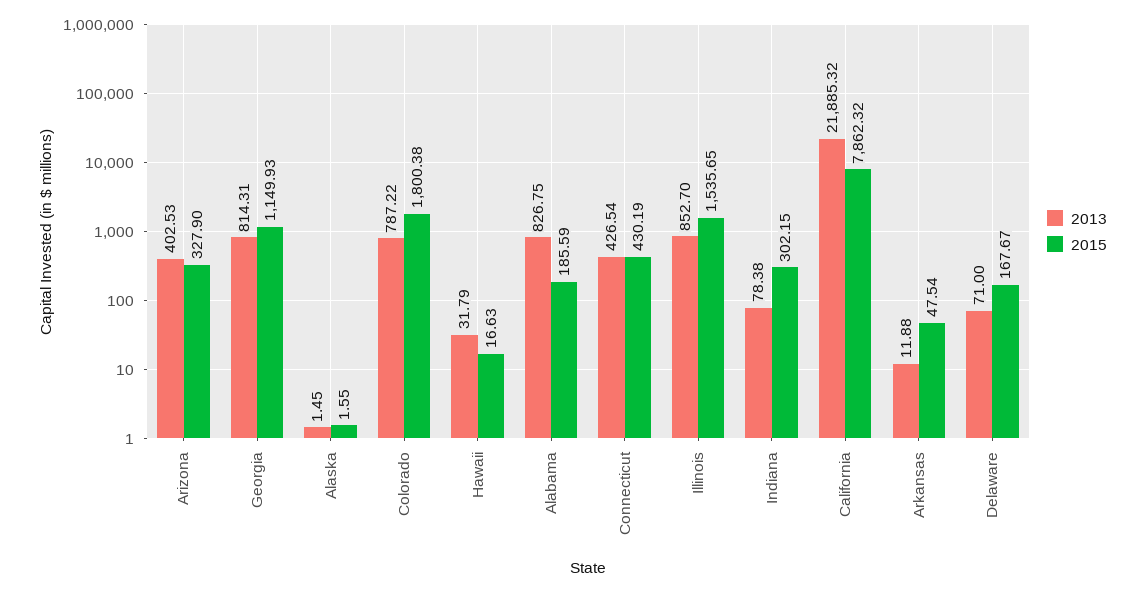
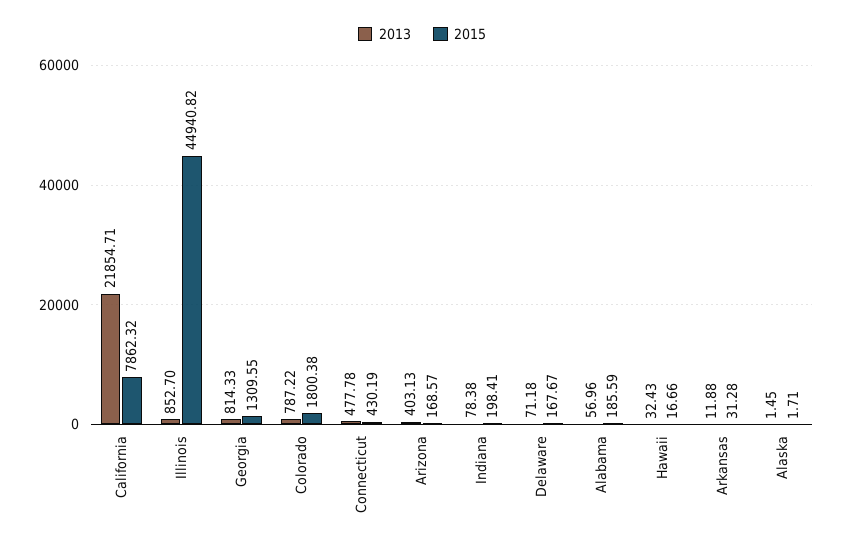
2013, Arizona: 402.53 -> 403.13
2015, Arizona: 327.9 -> 168.57
2013, Georgia: 814.31 -> 814.33
2015, Georgia: 1149.93 -> 1309.55
2015, Alaska: 1.55 -> 1.71
2013, Hawaii: 31.79 -> 32.43
2015, Hawaii: 16.63 -> 16.66
2013, Alabama: 826.75 -> 56.96
2013, Connecticut: 426.54 -> 477.78
2015, Illinois: 1535.65 -> 44940.82
2015, Indiana: 302.15 -> 198.41
2013, California: 21885.32 -> 21854.71
2015, Arkansas: 47.54 -> 31.28
2013, Delaware: 71 -> 71.18

